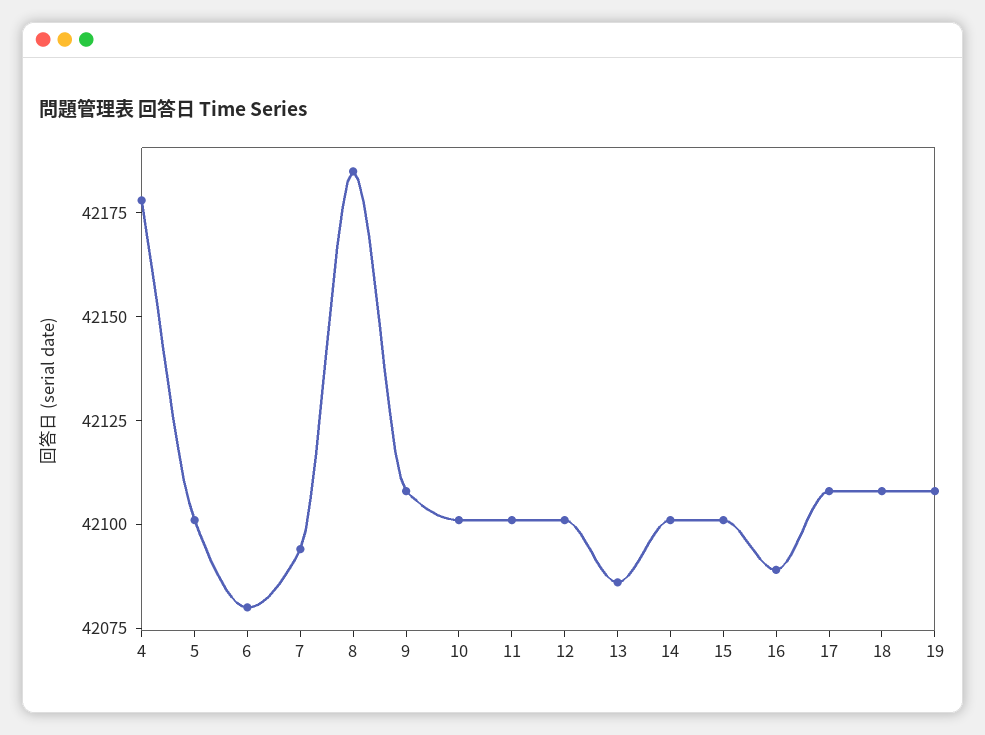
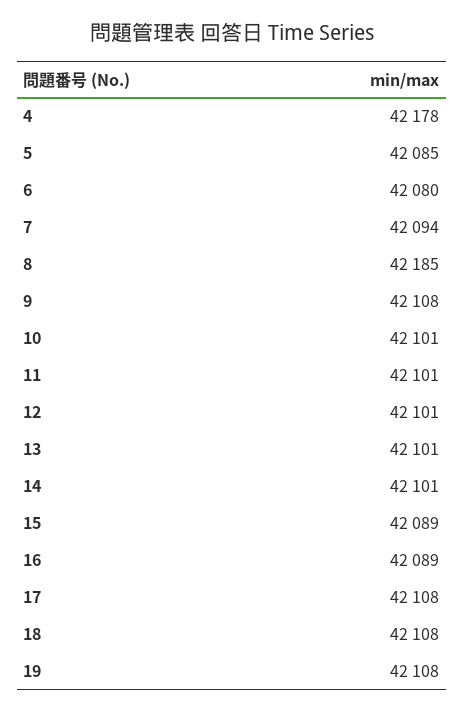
5: 42100 -> 42085
13: 42085 -> 42101
15: 42100 -> 42089

